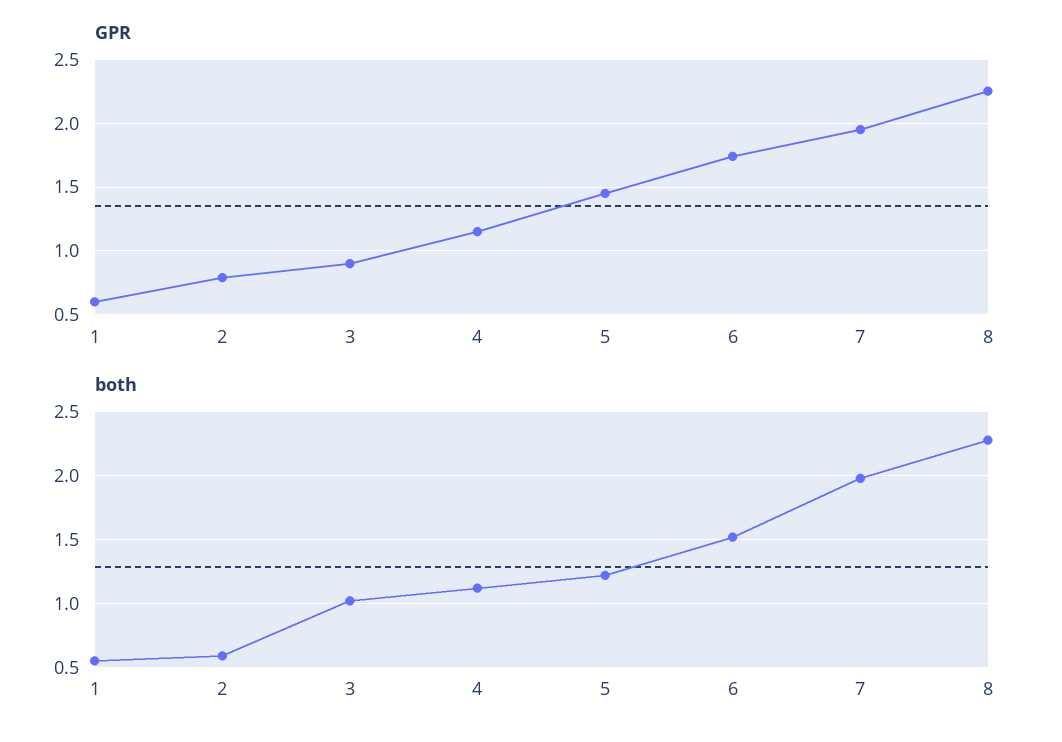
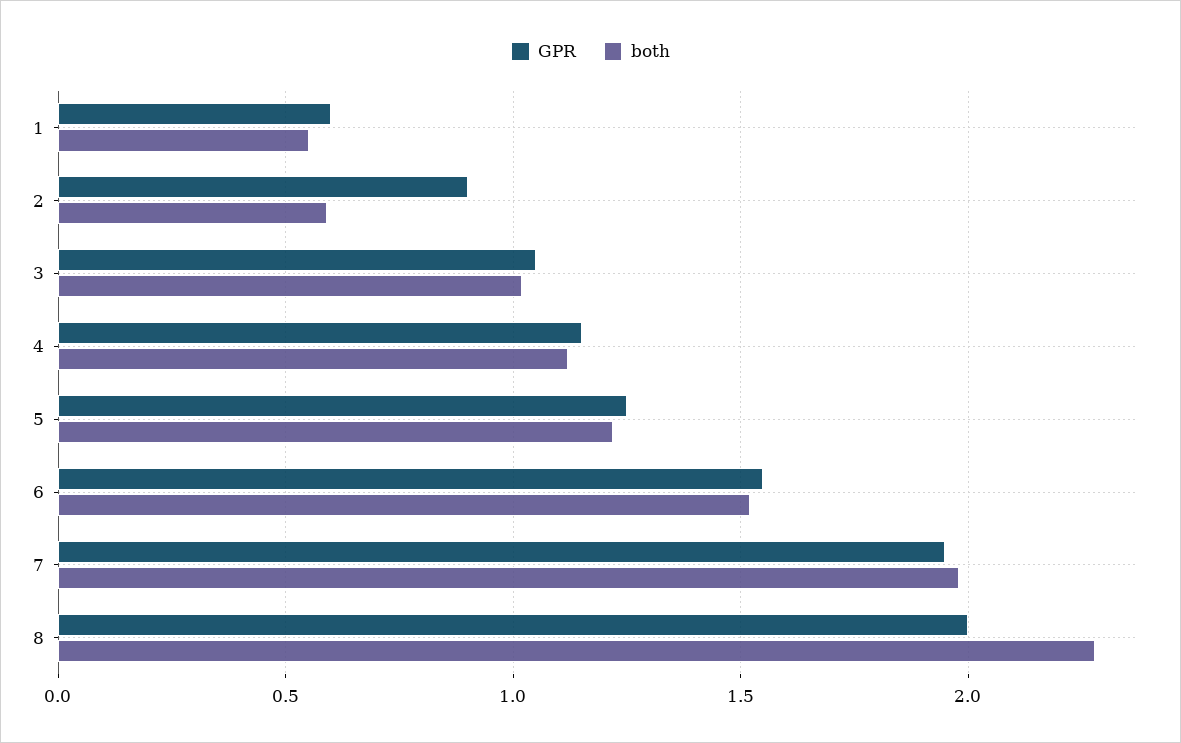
GPR, 2: 0.8 -> 0.9
GPR, 3: 0.9 -> 1.05
GPR, 5: 1.45 -> 1.25
GPR, 6: 1.75 -> 1.55
GPR, 8: 2.25 -> 2

